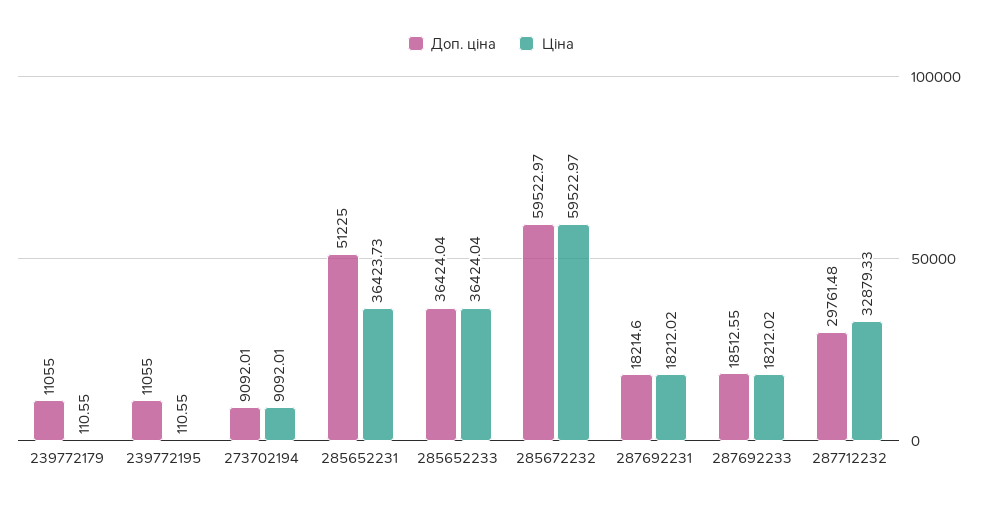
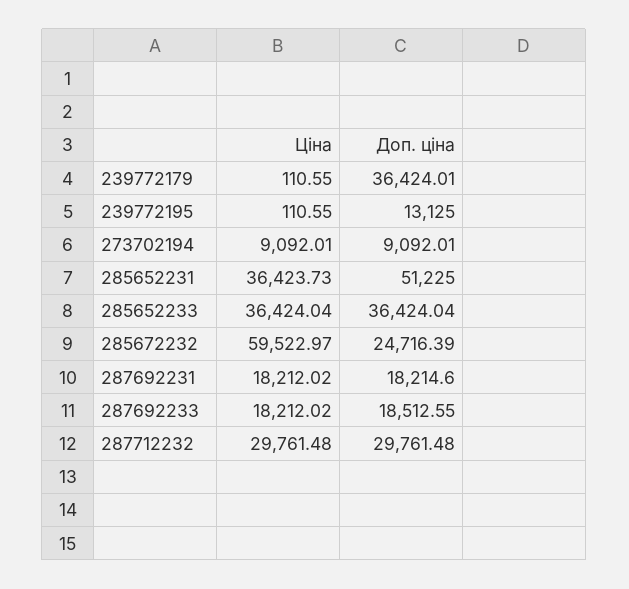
Доп. ціна, 239772179: 11055 -> 36424.01
Доп. ціна, 239772195: 11055 -> 13125
Доп. ціна, 285672232: 59522.97 -> 24716.39
Ціна, 287712232: 32879.33 -> 29761.48

